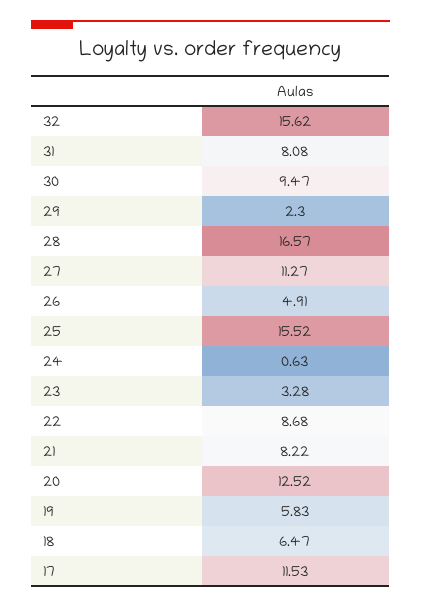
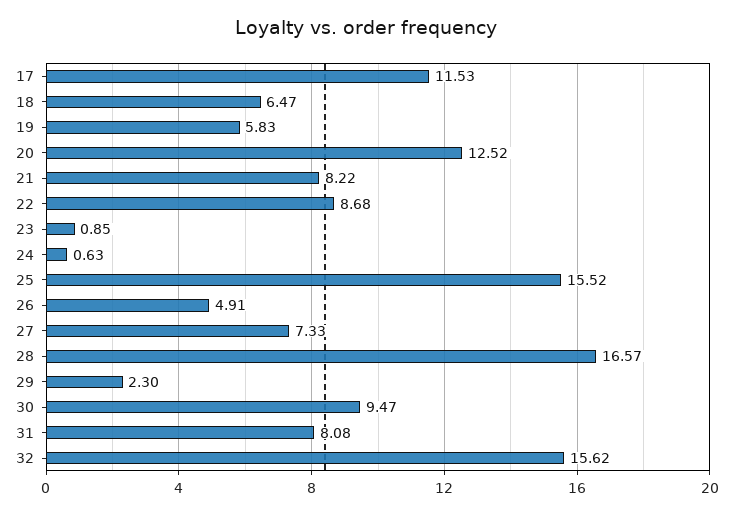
27: 11.27 -> 7.33
23: 3.28 -> 0.85

